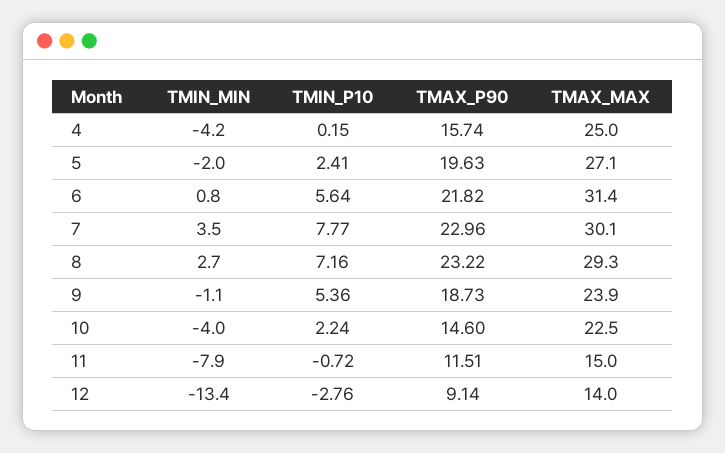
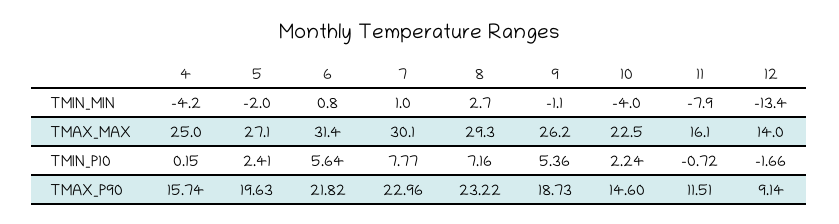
TMIN_MIN, 7: 3.5 -> 1
TMAX_MAX, 9: 23.9 -> 26.2
TMAX_MAX, 11: 15 -> 16.1
TMIN_P10, 12: -2.76 -> -1.66

